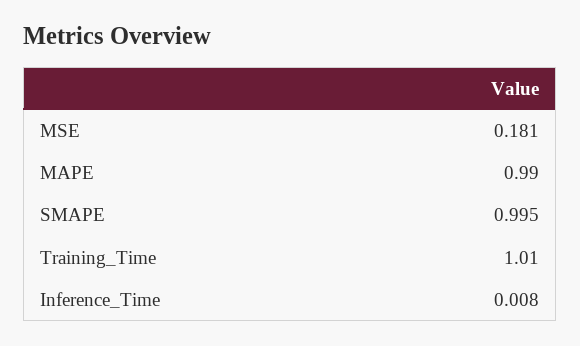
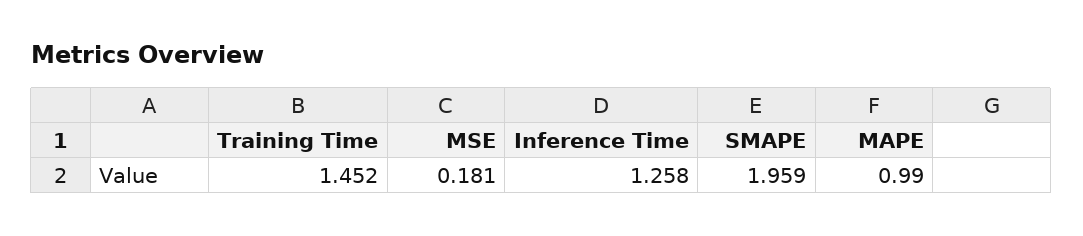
SMAPE: 0.995 -> 1.959
Training_Time: 1.01 -> 1.452
Inference_Time: 0.008 -> 1.258

